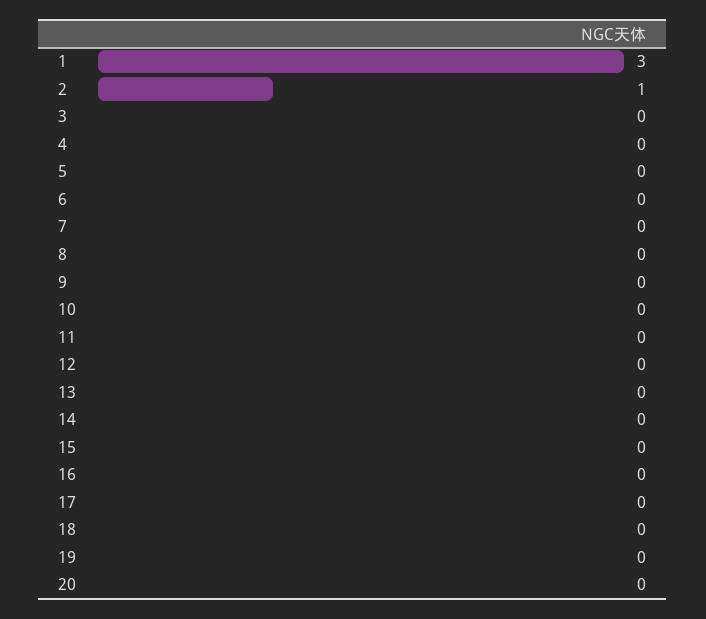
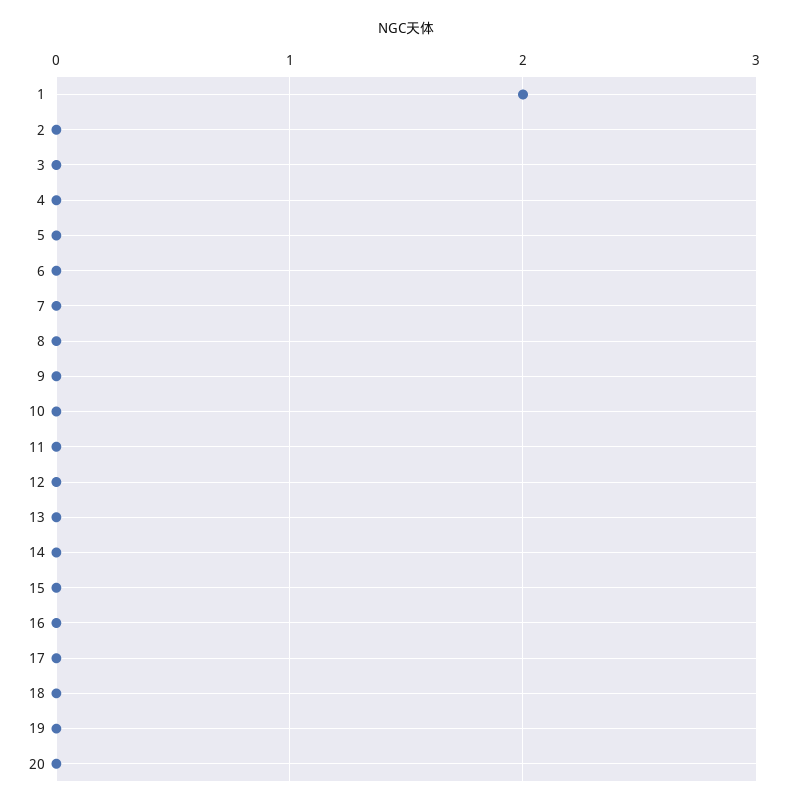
1: 3 -> 2
2: 1 -> 0

